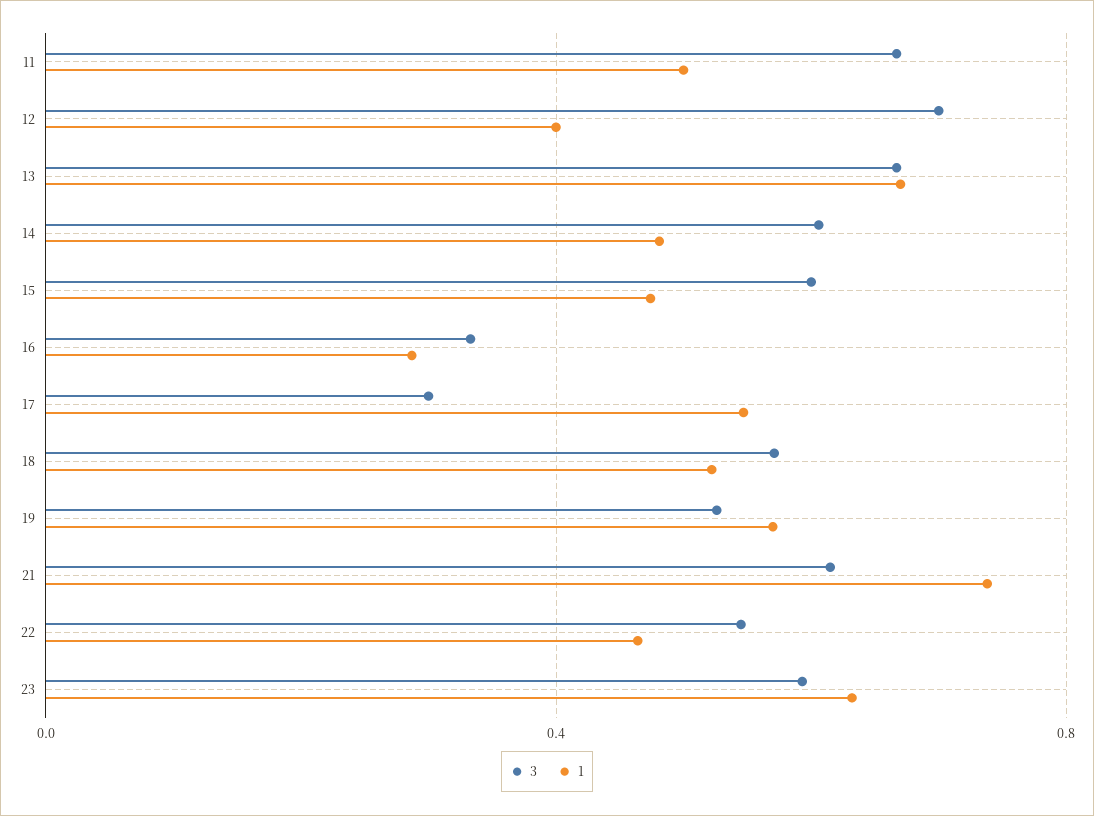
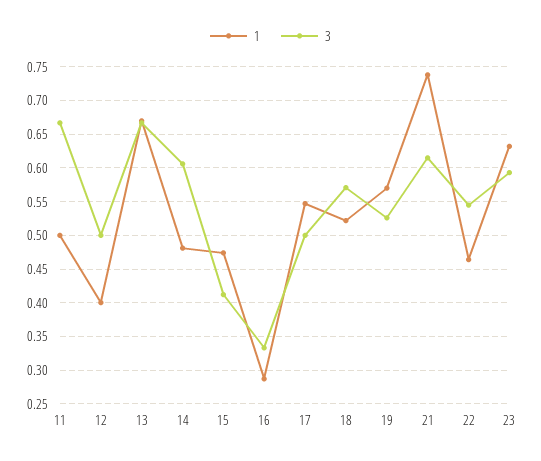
3, 12: 0.7 -> 0.5
3, 15: 0.6 -> 0.41
3, 17: 0.3 -> 0.5

